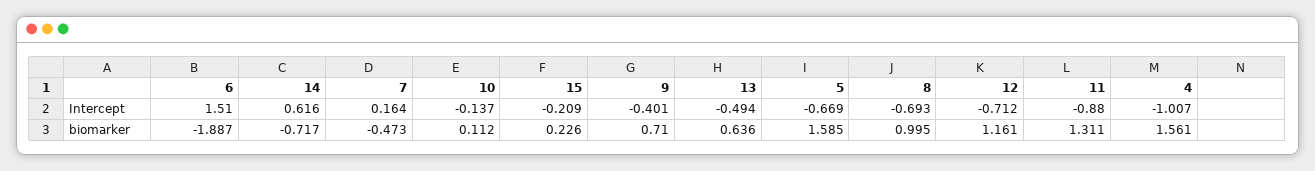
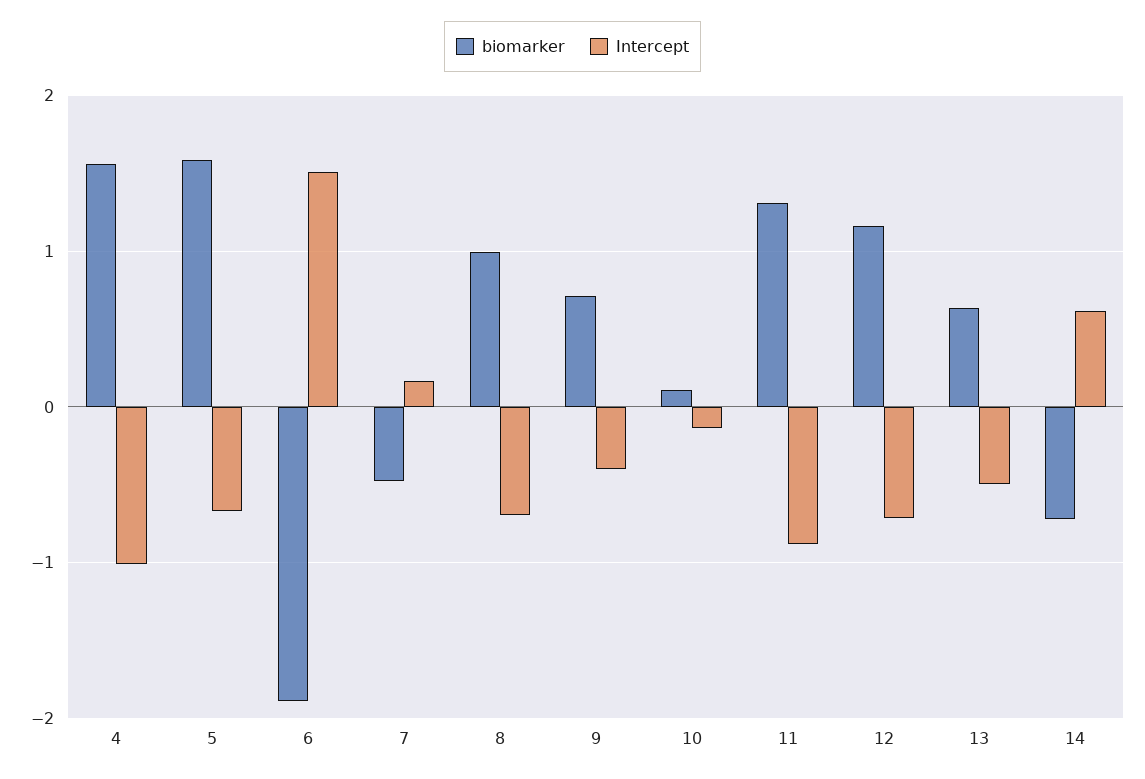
Intercept, 15: -0.209 -> none
biomarker, 15: 0.226 -> none

